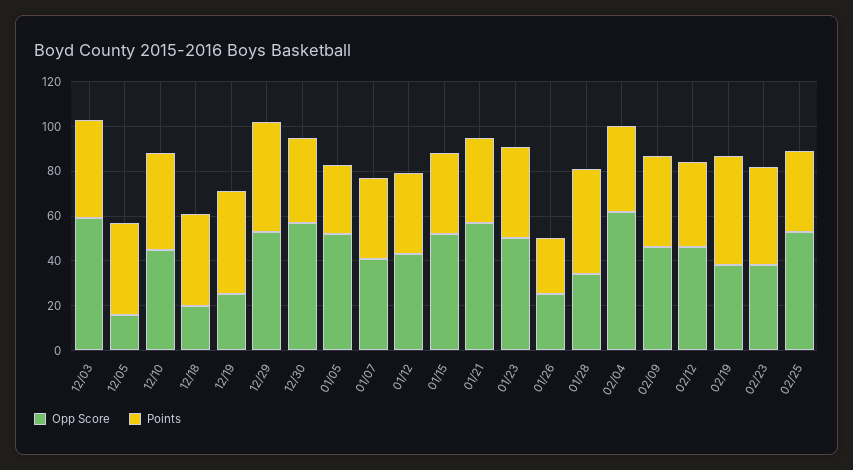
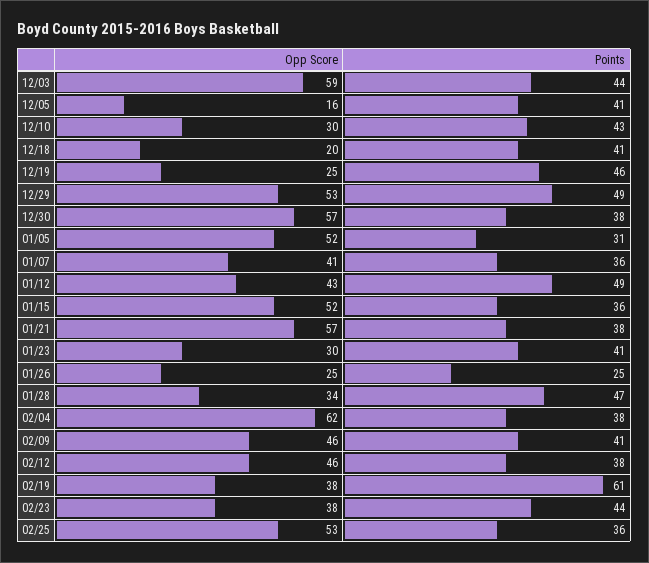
Opp Score, 12/10: 45 -> 30
Points, 01/12: 35 -> 49
Opp Score, 01/23: 50 -> 30
Points, 02/19: 50 -> 61

